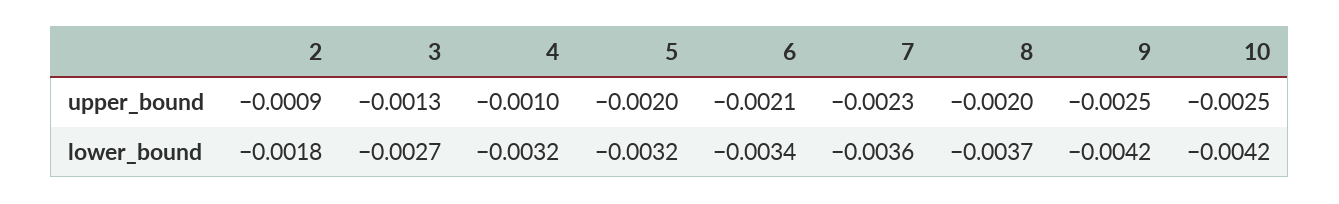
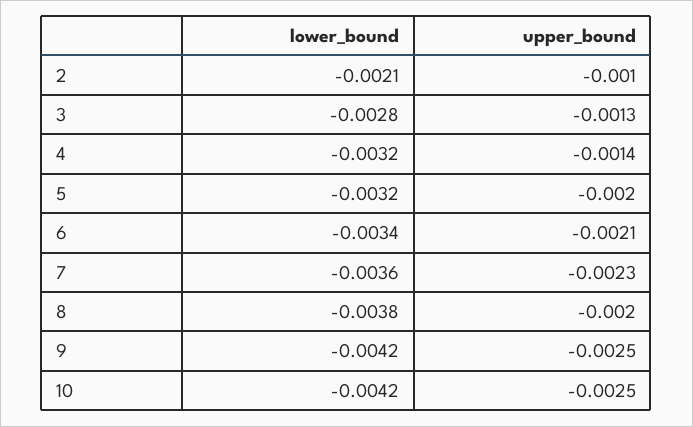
2, upper_bound: -0.0009 -> -0.001
4, upper_bound: -0.001 -> -0.0014
2, lower_bound: -0.0018 -> -0.0021
3, lower_bound: -0.0027 -> -0.0028
8, lower_bound: -0.0037 -> -0.0038

